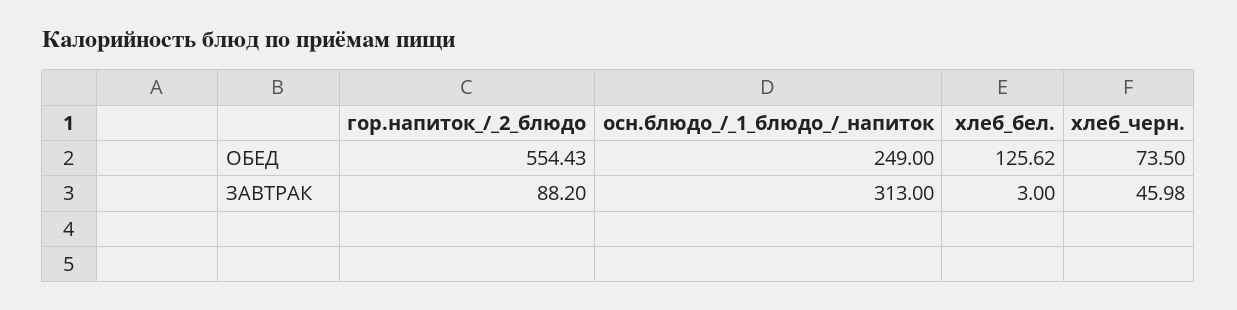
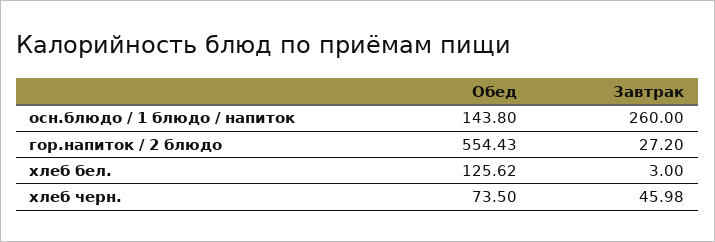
осн.блюдо_/_1_блюдо_/_напиток, ОБЕД: 249 -> 143.8
гор.напиток_/_2_блюдо, ЗАВТРАК: 88.2 -> 27.2
осн.блюдо_/_1_блюдо_/_напиток, ЗАВТРАК: 313 -> 260

